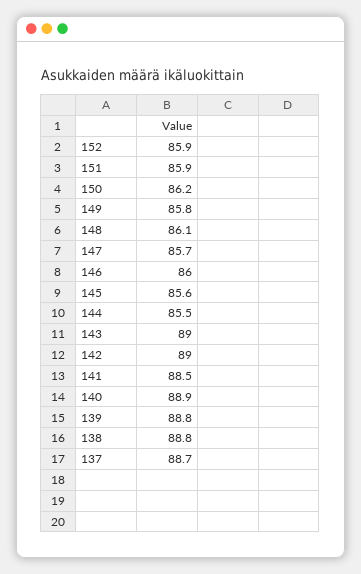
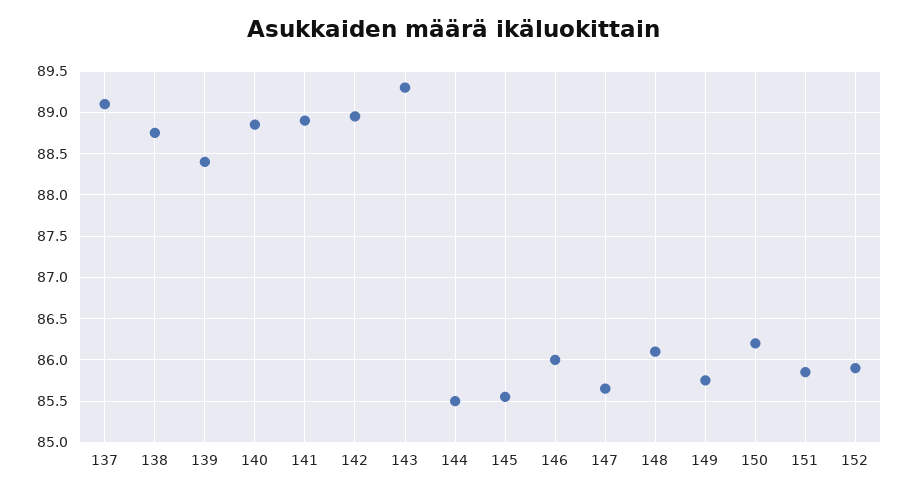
143: 89 -> 89.3
141: 88.5 -> 88.9
139: 88.8 -> 88.4
137: 88.7 -> 89.1

